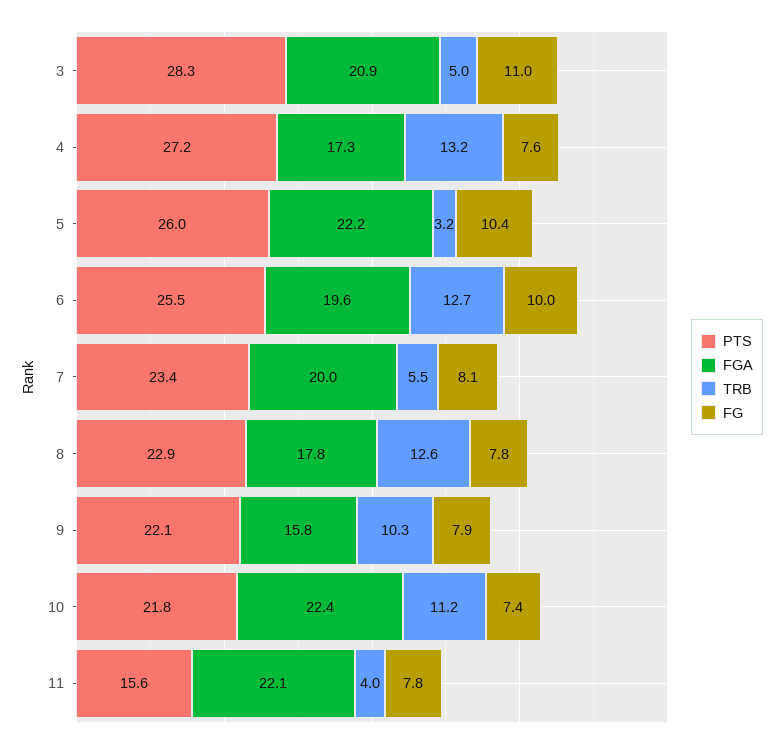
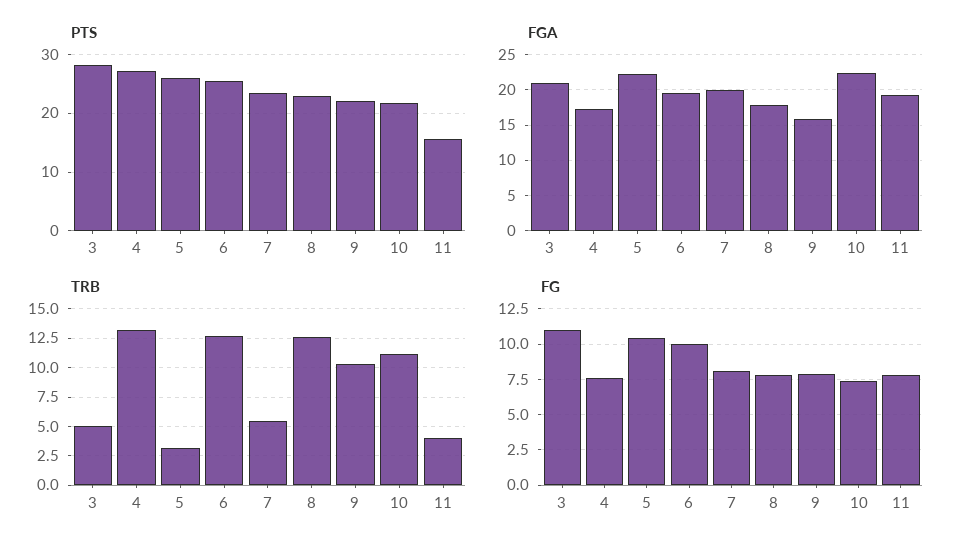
FGA, 11: 22.1 -> 19

